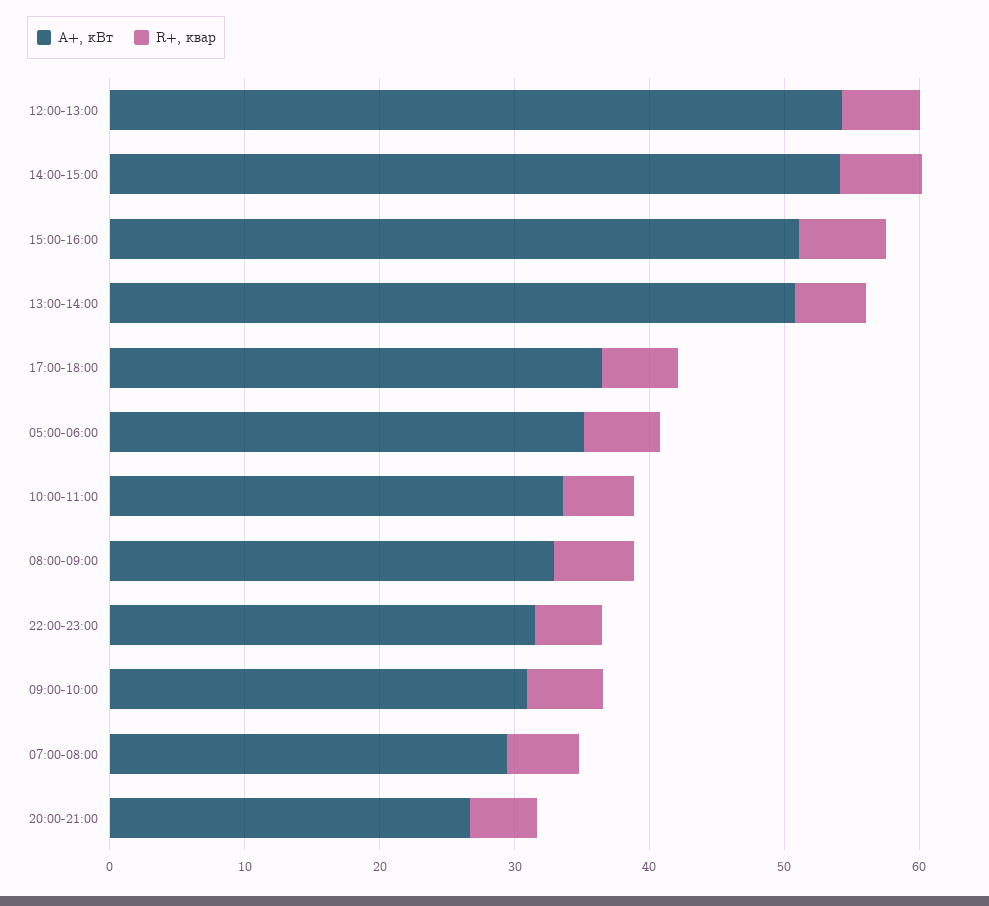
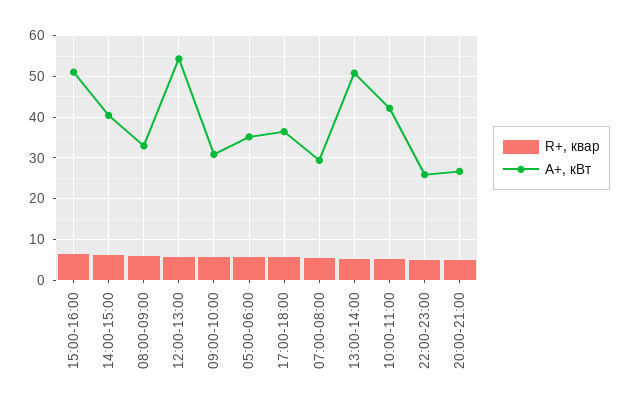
A+, кВт, 14:00-15:00: 54 -> 40
A+, кВт, 10:00-11:00: 34 -> 42
A+, кВт, 22:00-23:00: 32 -> 26

